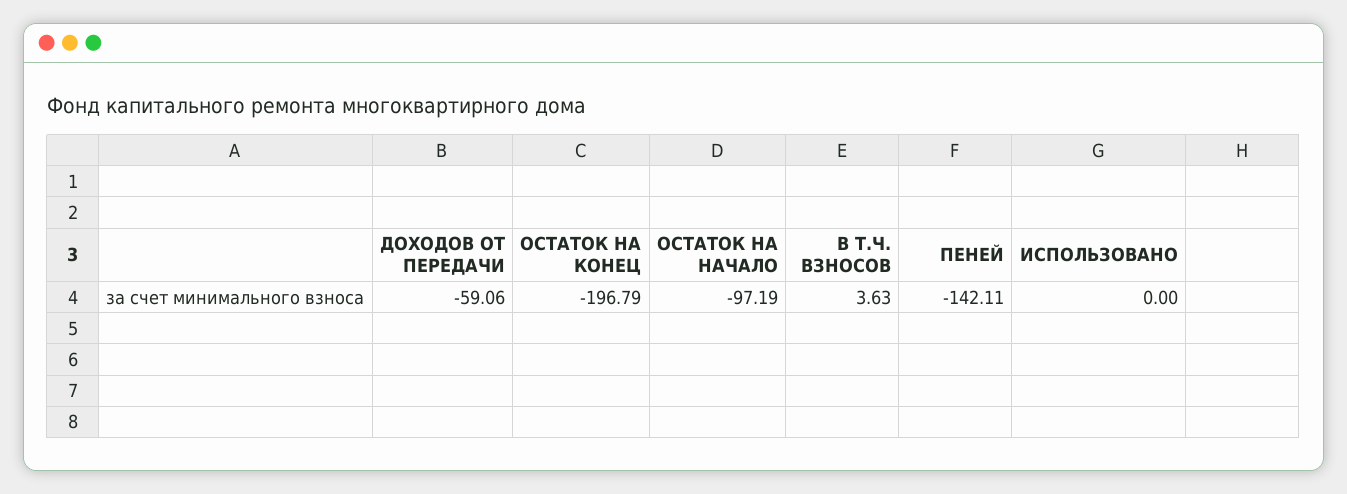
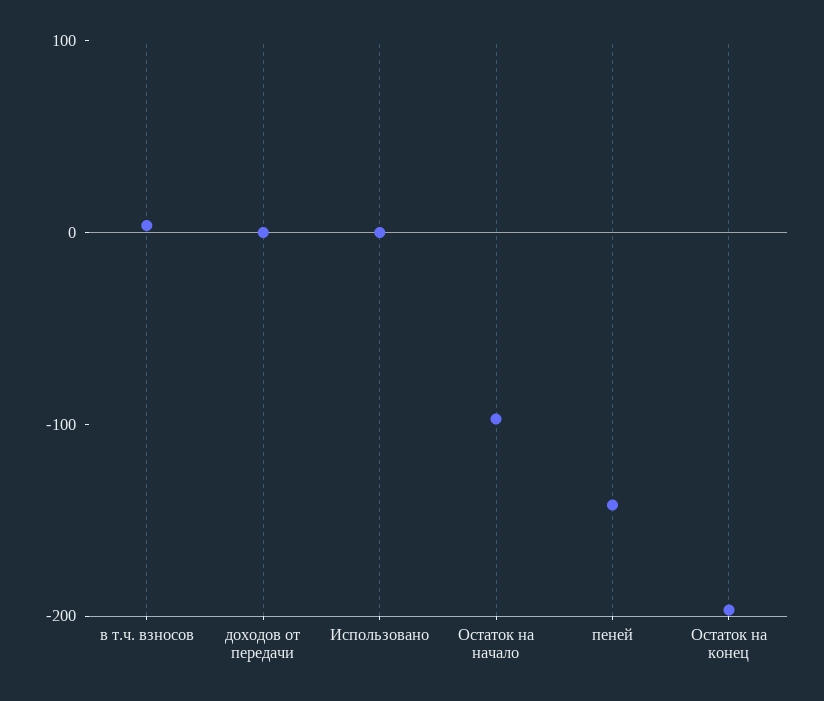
ДОХОДОВ ОТ ПЕРЕДАЧИ: -59.06 -> 0

